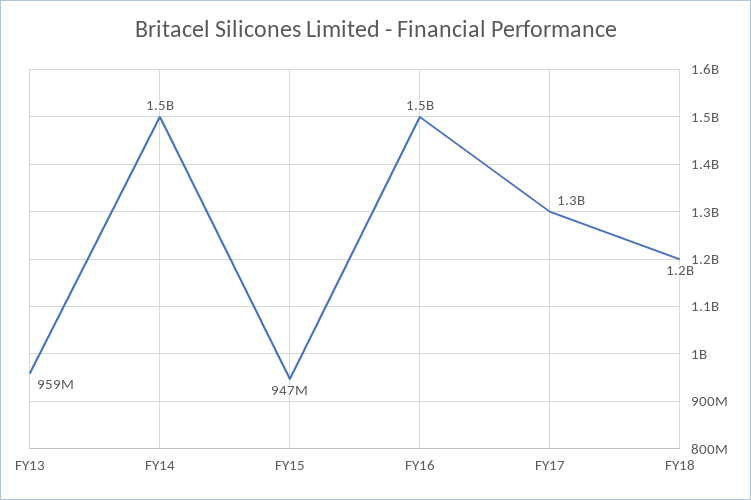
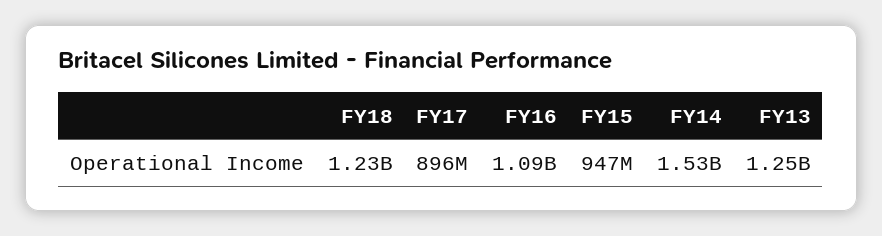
FY13: 959000000 -> 1250000000
FY16: 1500000000 -> 1090000000
FY17: 1300000000 -> 896000000

